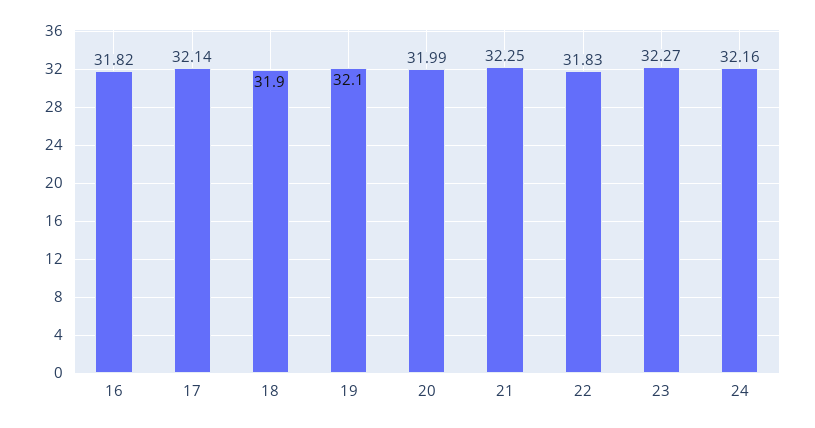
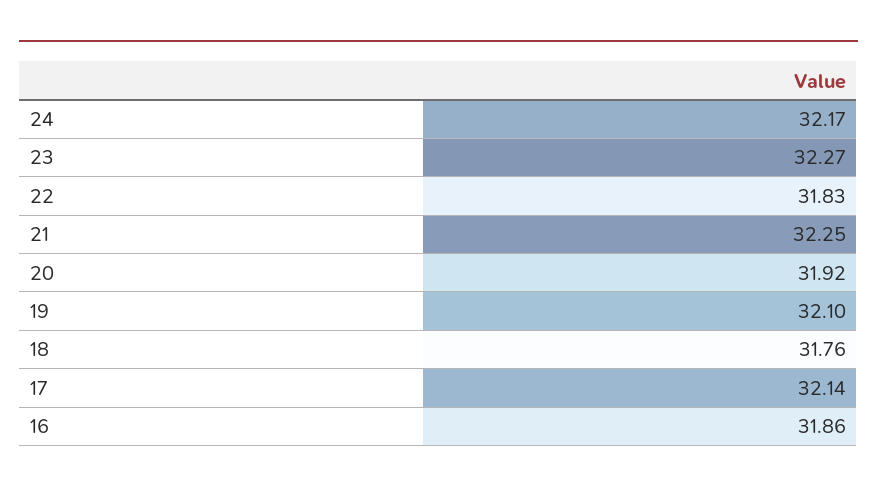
16: 31.82 -> 31.86
18: 31.9 -> 31.76
20: 31.99 -> 31.92
24: 32.16 -> 32.17

